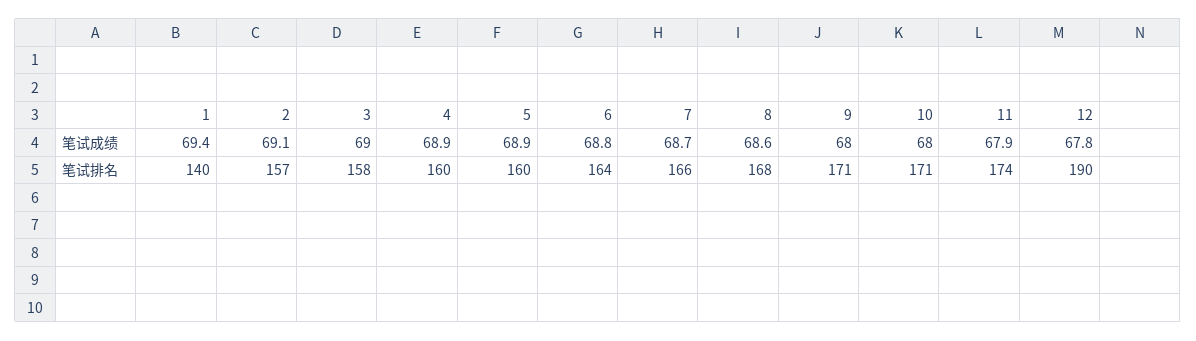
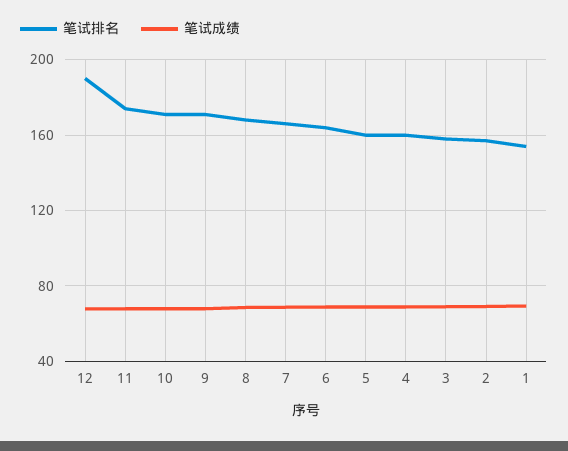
笔试排名, 1: 140 -> 155

